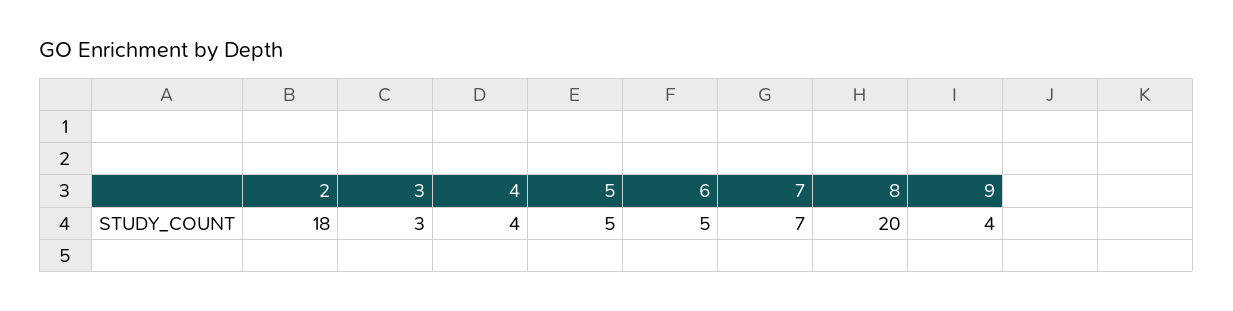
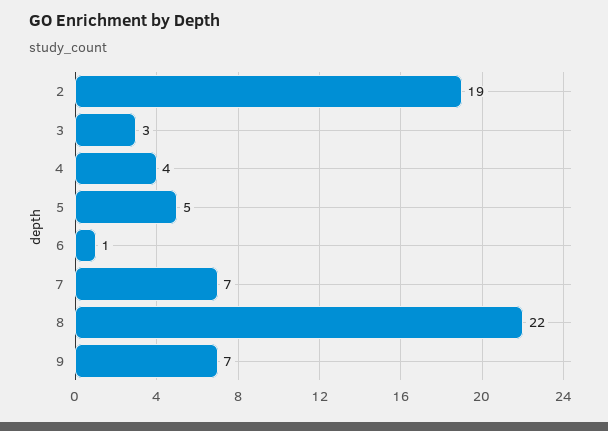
2: 18 -> 19
6: 5 -> 1
8: 20 -> 22
9: 4 -> 7

